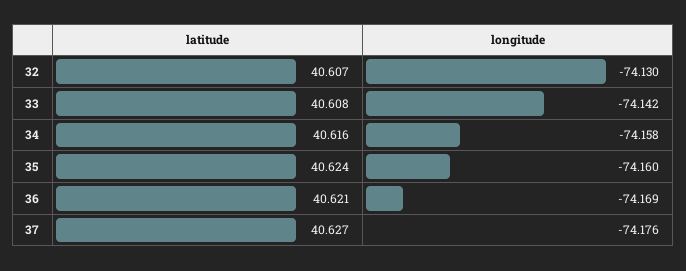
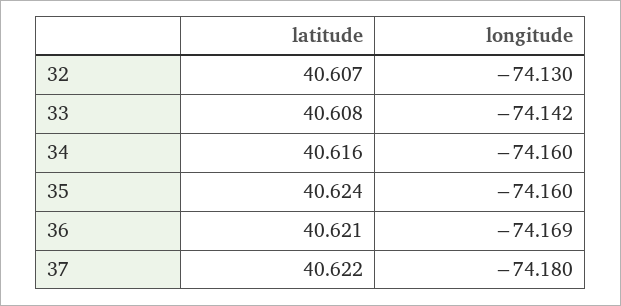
longitude, 34: -74.158 -> -74.16
latitude, 37: 40.627 -> 40.622
longitude, 37: -74.176 -> -74.18

